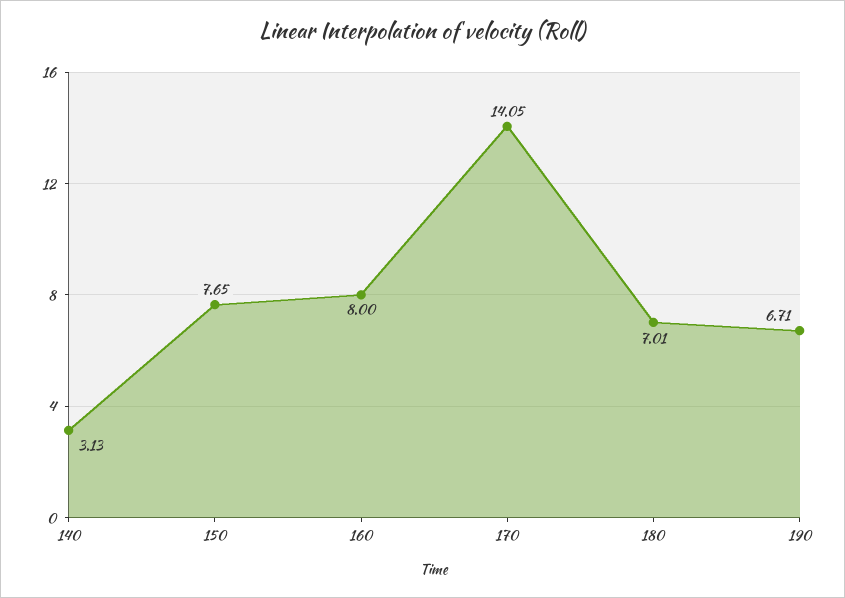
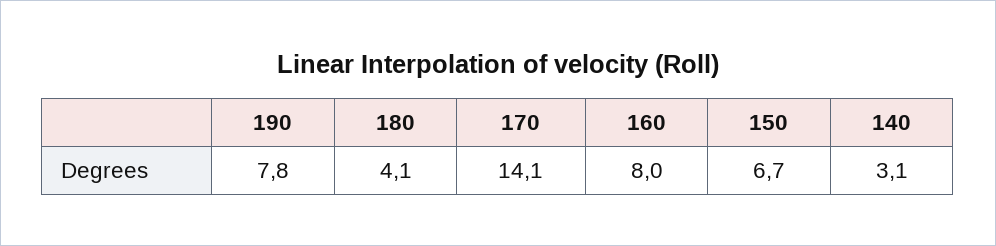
150: 7.65 -> 6.7
180: 7.01 -> 4.1
190: 6.71 -> 7.8

